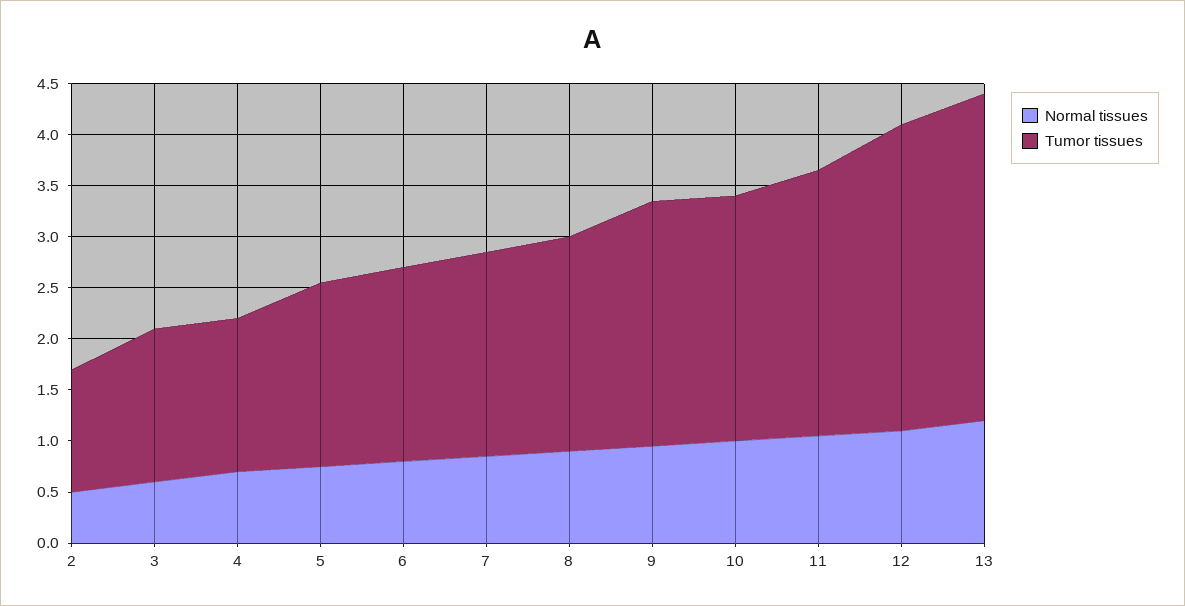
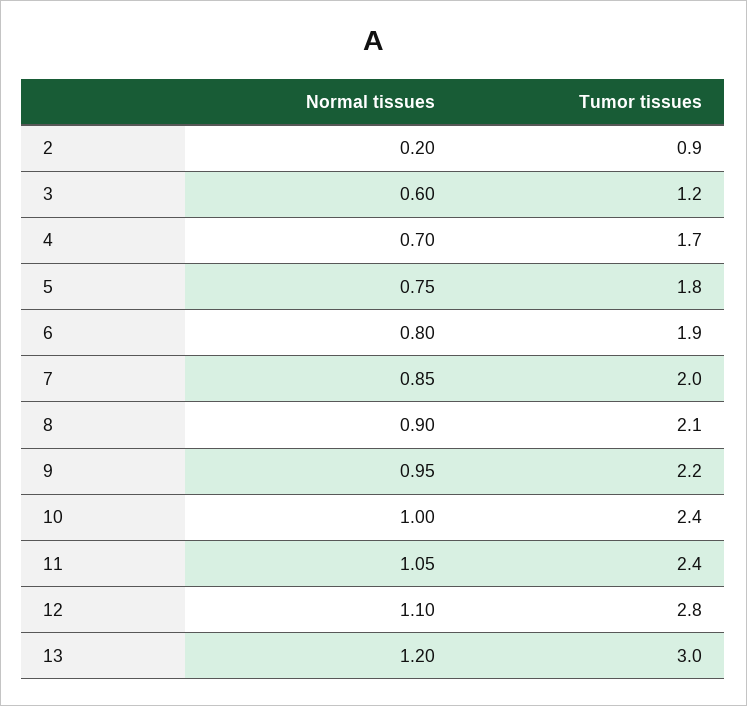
Normal tissues, 2: 0.5 -> 0.2
Tumor tissues, 2: 1.2 -> 0.9
Tumor tissues, 3: 1.5 -> 1.2
Tumor tissues, 4: 1.5 -> 1.7
Tumor tissues, 9: 2.4 -> 2.2
Tumor tissues, 11: 2.6 -> 2.4
Tumor tissues, 12: 3 -> 2.8
Tumor tissues, 13: 3.2 -> 3

